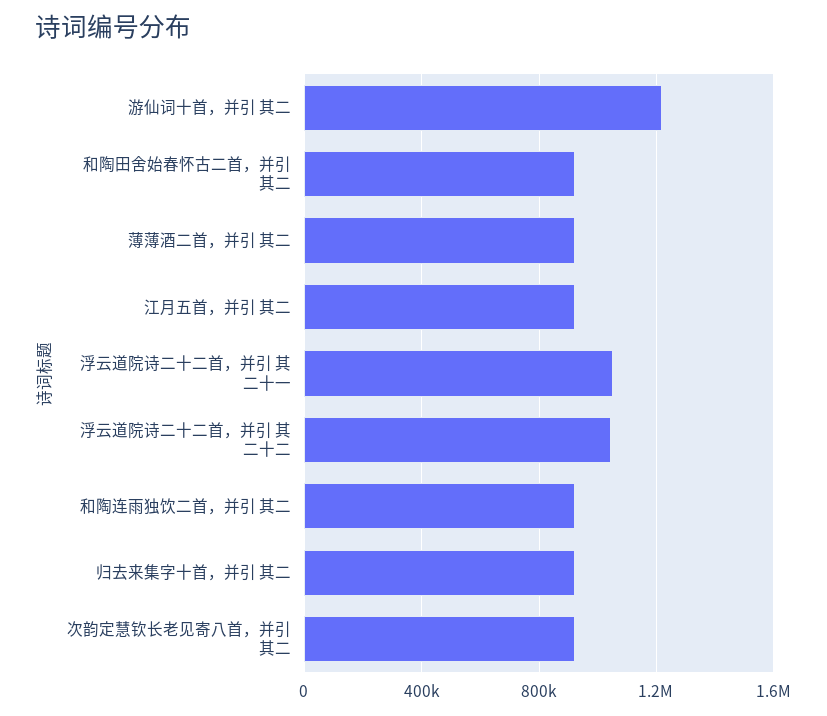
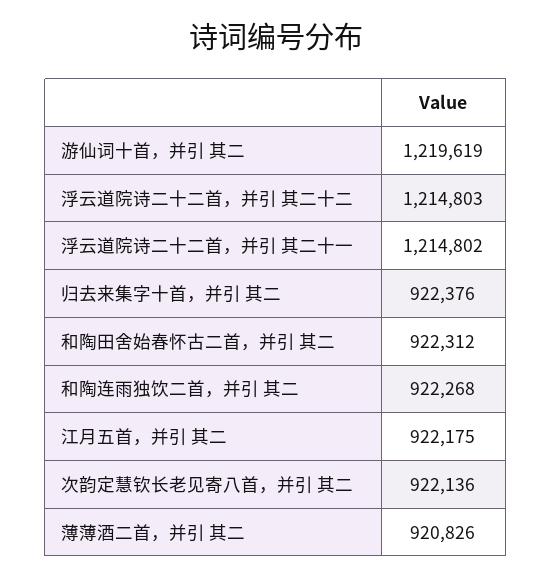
浮云道院诗二十二首，并引 其二十一: 1050000 -> 1214802
浮云道院诗二十二首，并引 其二十二: 1050000 -> 1214803

